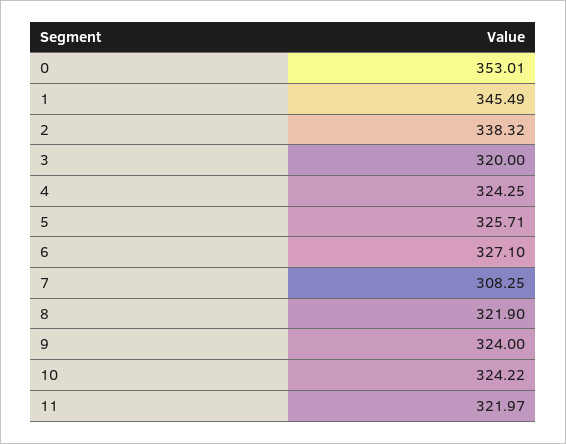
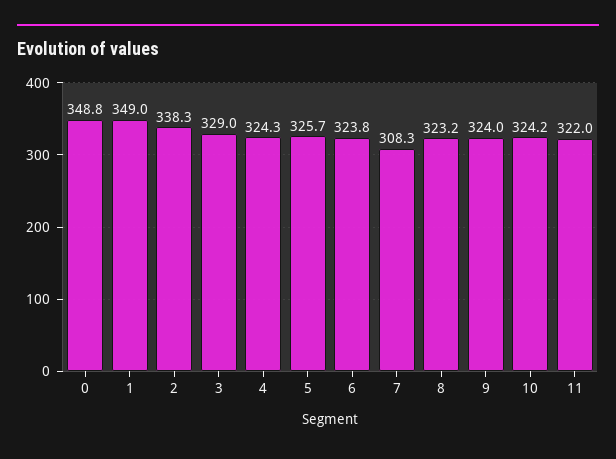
0: 353.01 -> 348.8
1: 345.49 -> 349
3: 320 -> 329
6: 327.1 -> 323.8
8: 321.9 -> 323.2

